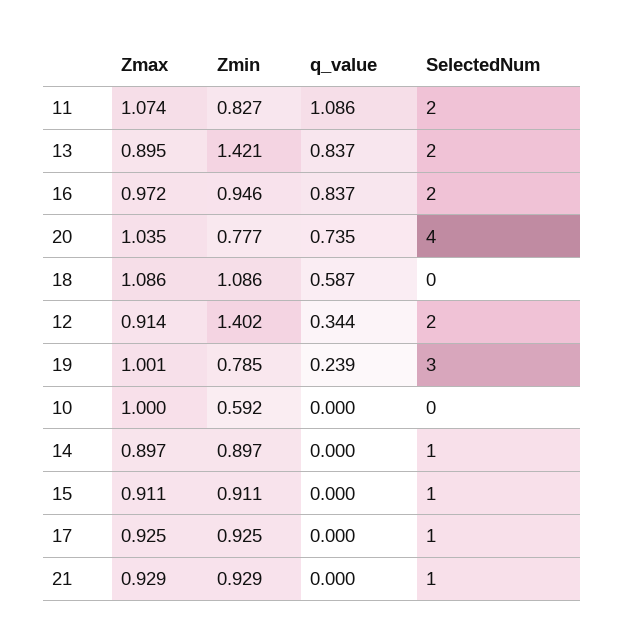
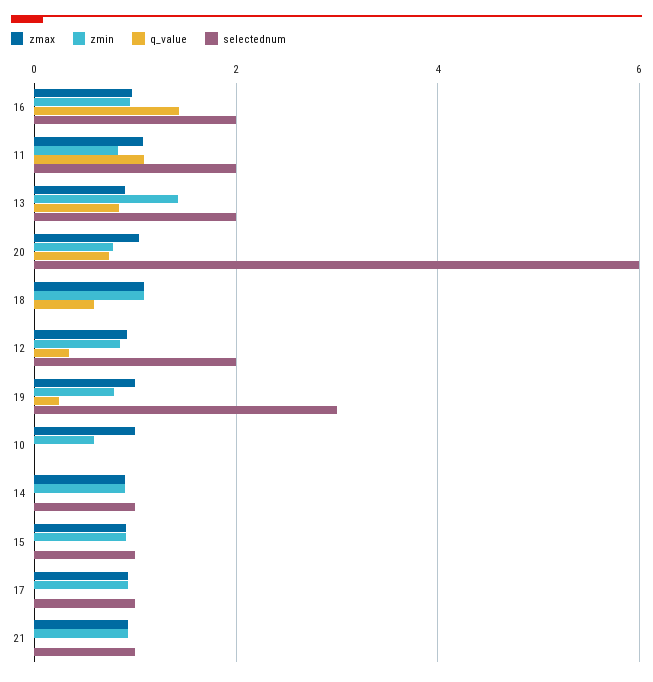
q_value, 16: 0.837 -> 1.4
SelectedNum, 20: 4 -> 6
Zmin, 12: 1.402 -> 0.8

